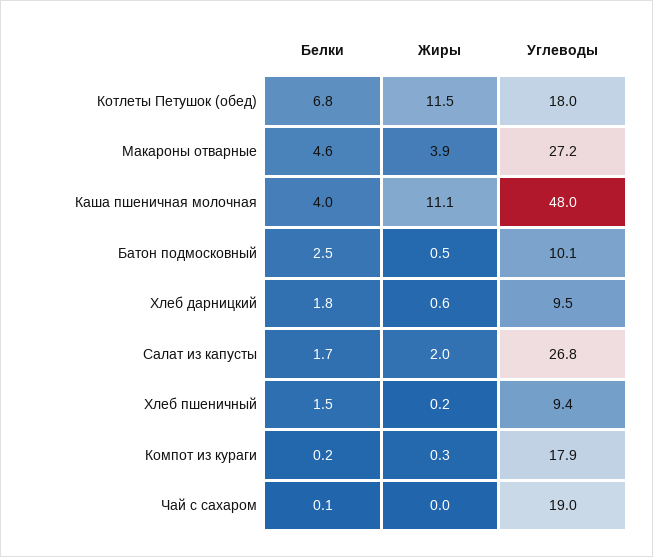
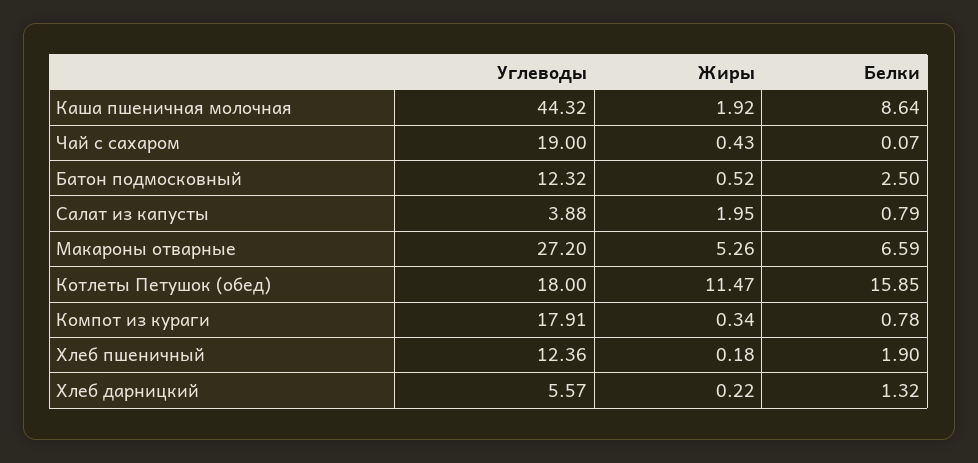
Белки, Котлеты Петушок (обед): 6.8 -> 15.85
Белки, Макароны отварные: 4.6 -> 6.59
Жиры, Макароны отварные: 3.9 -> 5.26
Белки, Каша пшеничная молочная: 4 -> 8.64
Жиры, Каша пшеничная молочная: 11.1 -> 1.92
Углеводы, Каша пшеничная молочная: 48 -> 44.32
Углеводы, Батон подмосковный: 10.1 -> 12.32
Белки, Хлеб дарницкий: 1.8 -> 1.32
Жиры, Хлеб дарницкий: 0.6 -> 0.22
Углеводы, Хлеб дарницкий: 9.5 -> 5.57
Белки, Салат из капусты: 1.7 -> 0.79
Углеводы, Салат из капусты: 26.8 -> 3.88
Белки, Хлеб пшеничный: 1.5 -> 1.9
Углеводы, Хлеб пшеничный: 9.4 -> 12.36
Белки, Компот из кураги: 0.2 -> 0.78
Жиры, Чай с сахаром: 0 -> 0.43

